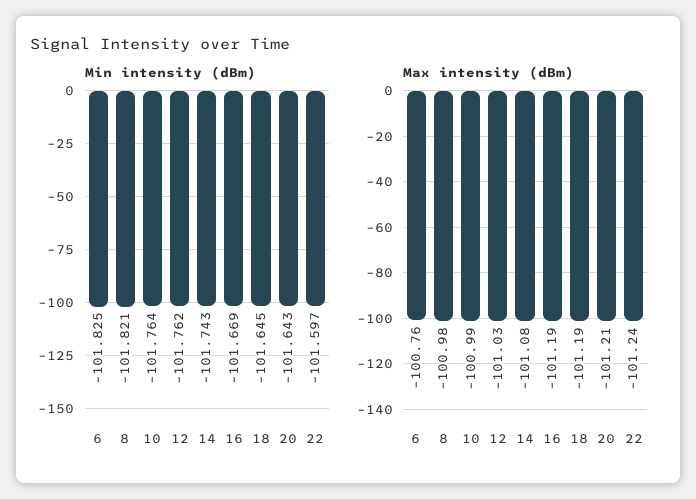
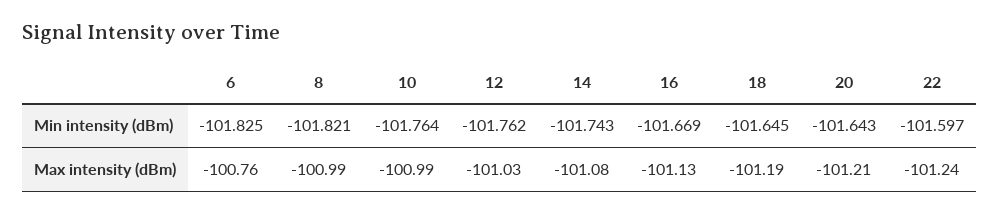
Max intensity (dBm), 8: -100.98 -> -100.99
Max intensity (dBm), 16: -101.19 -> -101.13

